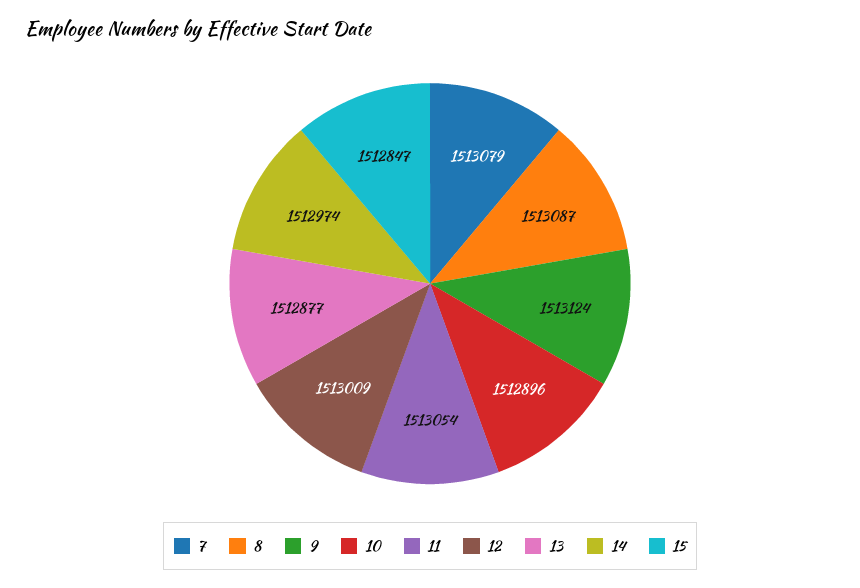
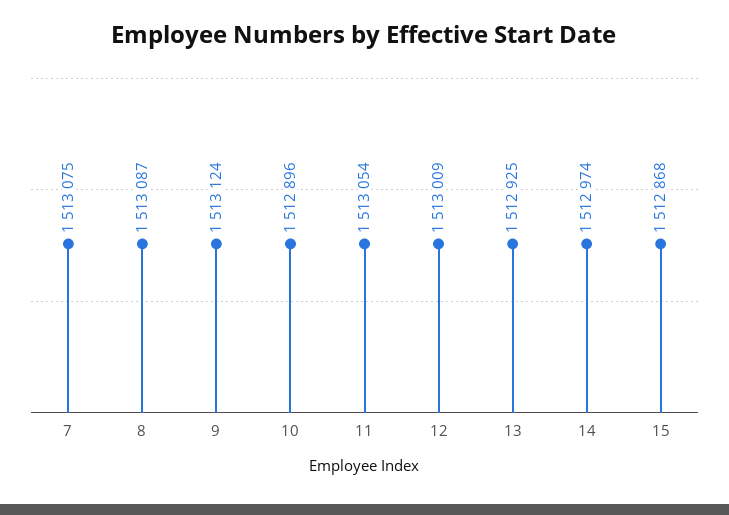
7: 1513079 -> 1513075
13: 1512877 -> 1512925
15: 1512847 -> 1512868

